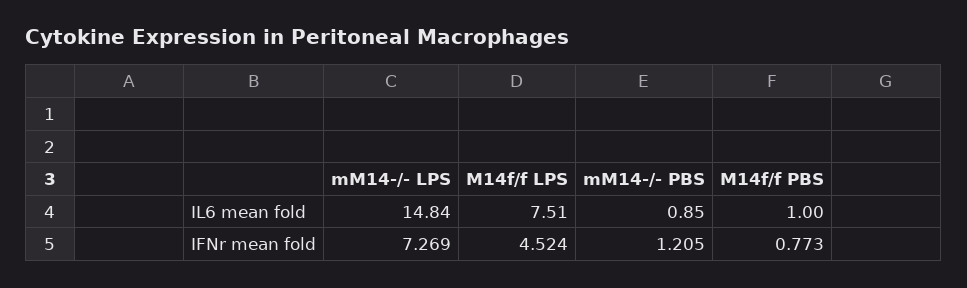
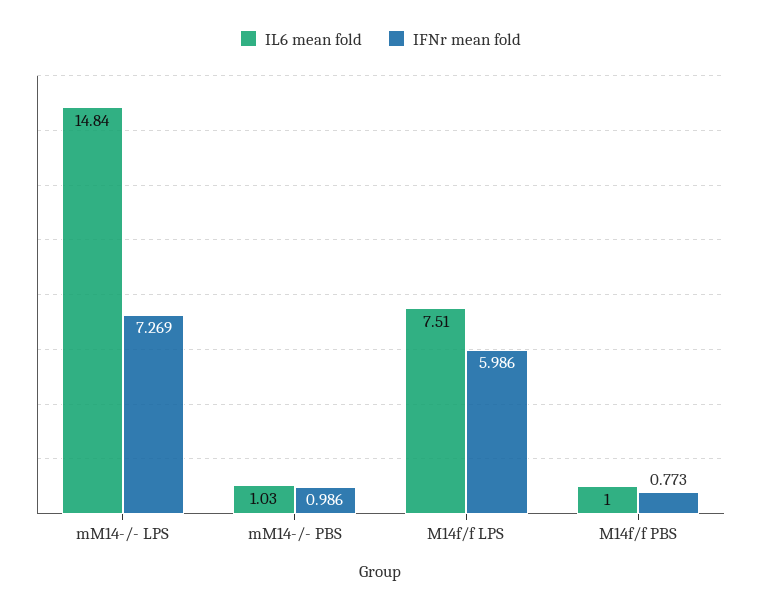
IL6 mean fold, mM14-/- PBS: 0.85 -> 1.03
IFNr mean fold, M14f/f LPS: 4.524 -> 5.986
IFNr mean fold, mM14-/- PBS: 1.205 -> 0.986

